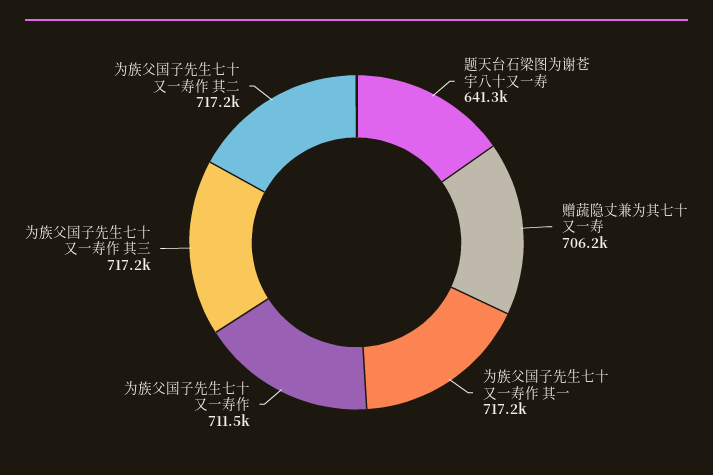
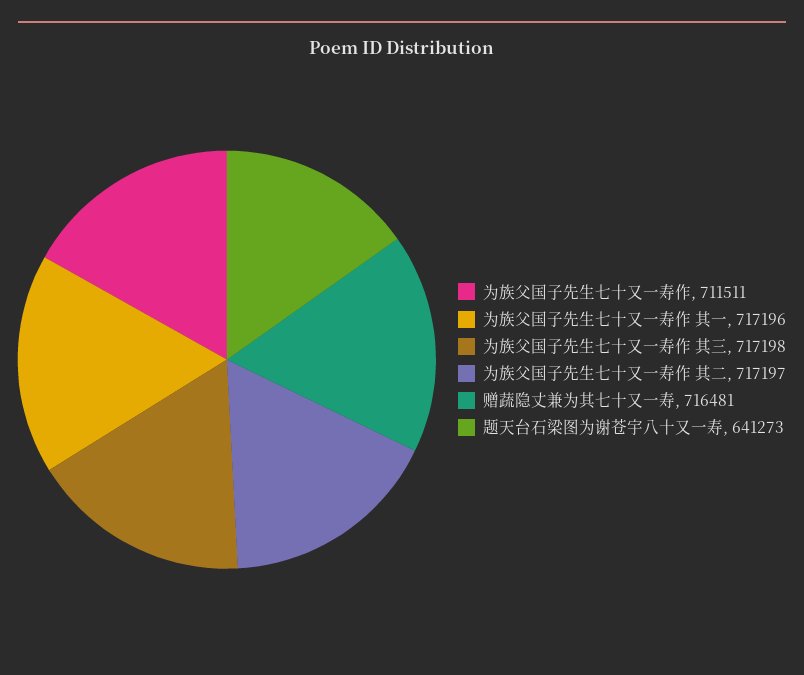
赠蔬隐丈兼为其七十又一寿: 706200 -> 716481

